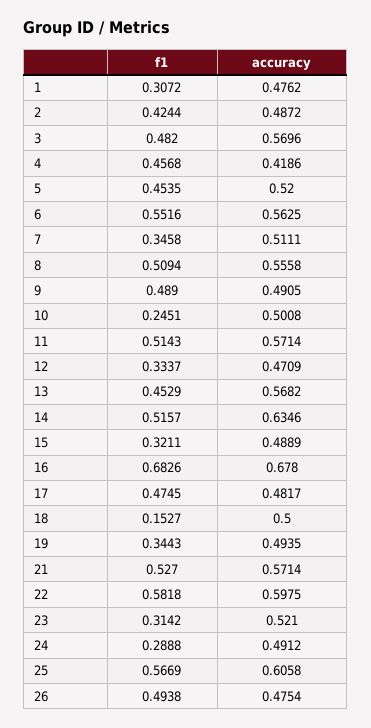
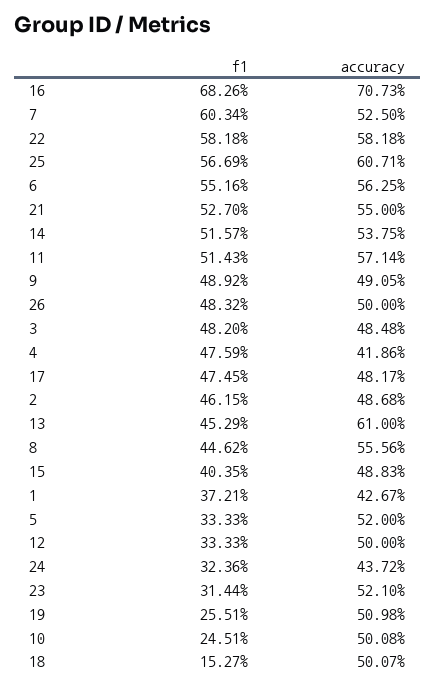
f1, 1: 0.3072 -> 0.3721
accuracy, 1: 0.4762 -> 0.4267
f1, 2: 0.4244 -> 0.4615
accuracy, 2: 0.4872 -> 0.4868
accuracy, 3: 0.5696 -> 0.4848
f1, 4: 0.4568 -> 0.4759
f1, 5: 0.4535 -> 0.3333
f1, 7: 0.3458 -> 0.6034
accuracy, 7: 0.5111 -> 0.525
f1, 8: 0.5094 -> 0.4462
accuracy, 8: 0.5558 -> 0.5556
f1, 9: 0.489 -> 0.4892
f1, 12: 0.3337 -> 0.3333
accuracy, 12: 0.4709 -> 0.5
accuracy, 13: 0.5682 -> 0.61
accuracy, 14: 0.6346 -> 0.5375
f1, 15: 0.3211 -> 0.4035
accuracy, 15: 0.4889 -> 0.4883
accuracy, 16: 0.678 -> 0.7073
accuracy, 18: 0.5 -> 0.5007
f1, 19: 0.3443 -> 0.2551
accuracy, 19: 0.4935 -> 0.5098
accuracy, 21: 0.5714 -> 0.55
accuracy, 22: 0.5975 -> 0.5818
f1, 23: 0.3142 -> 0.3144
f1, 24: 0.2888 -> 0.3236
accuracy, 24: 0.4912 -> 0.4372
accuracy, 25: 0.6058 -> 0.6071
f1, 26: 0.4938 -> 0.4832
accuracy, 26: 0.4754 -> 0.5

